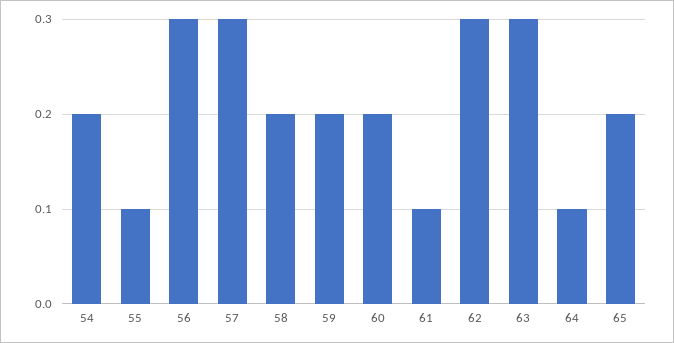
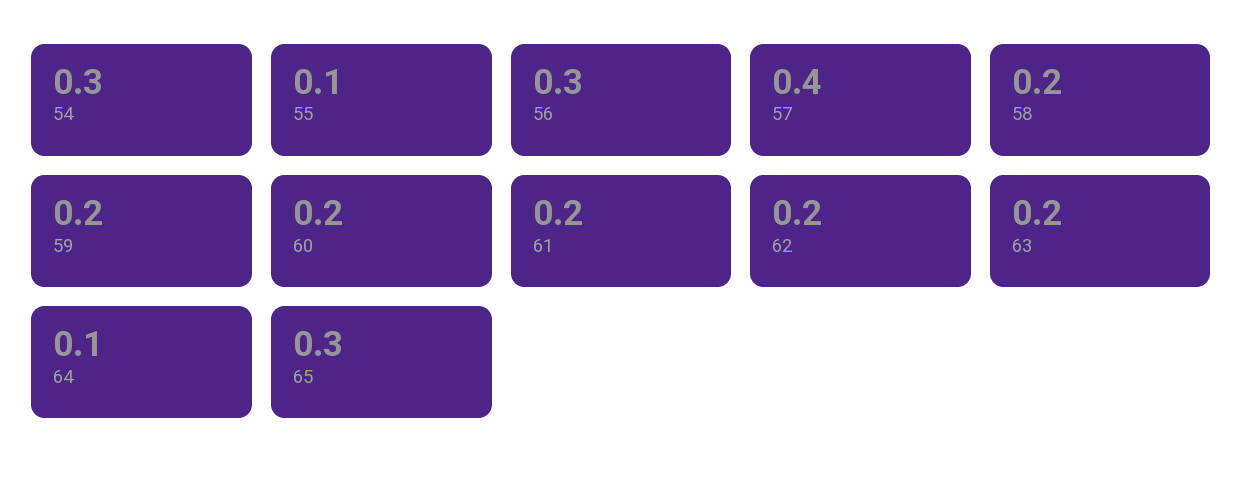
54: 0.2 -> 0.3
57: 0.3 -> 0.4
61: 0.1 -> 0.2
62: 0.3 -> 0.2
63: 0.3 -> 0.2
65: 0.2 -> 0.3

